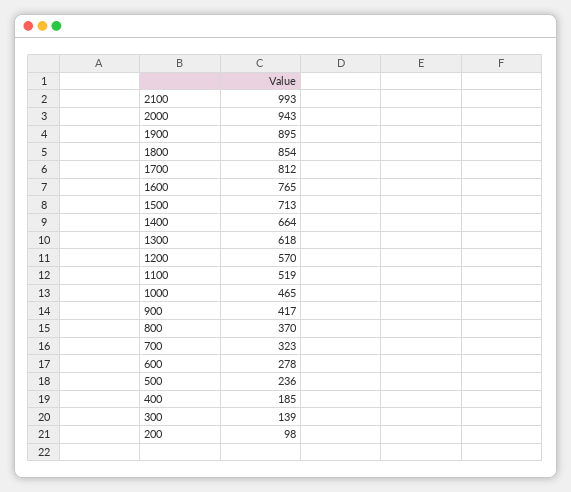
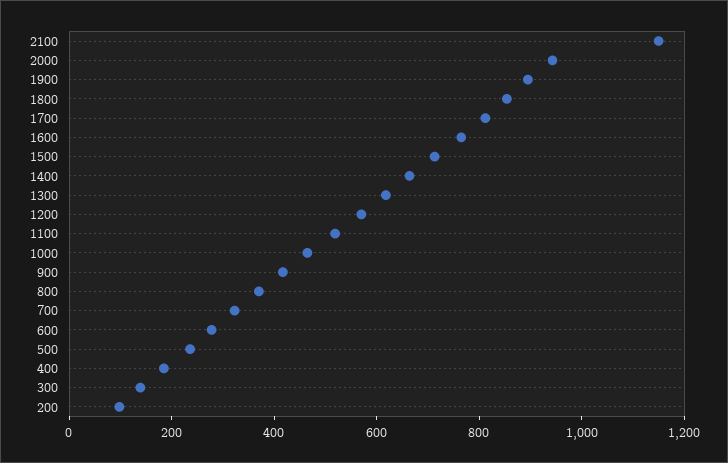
2100: 993 -> 1150

